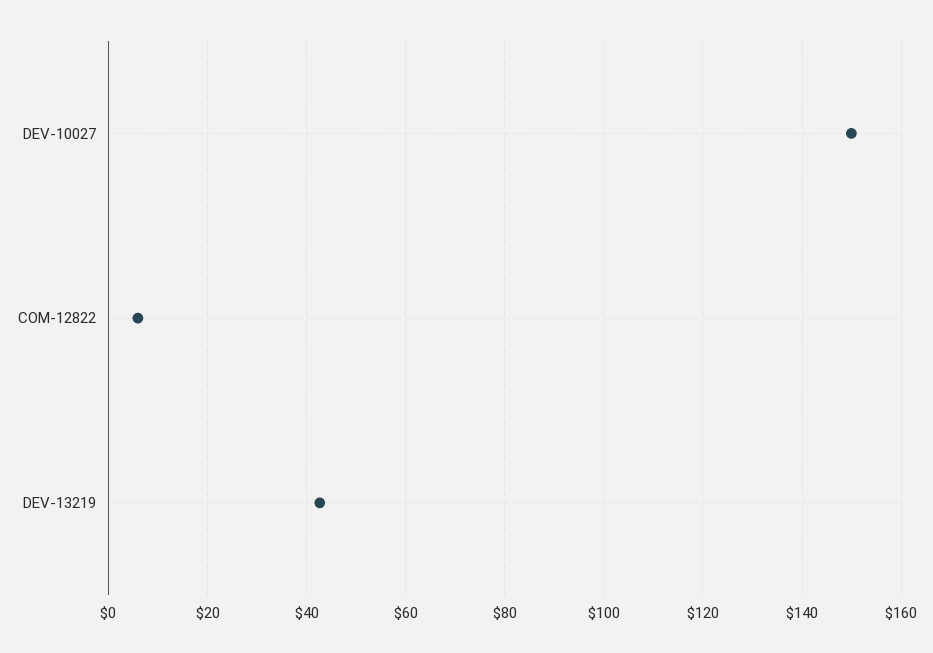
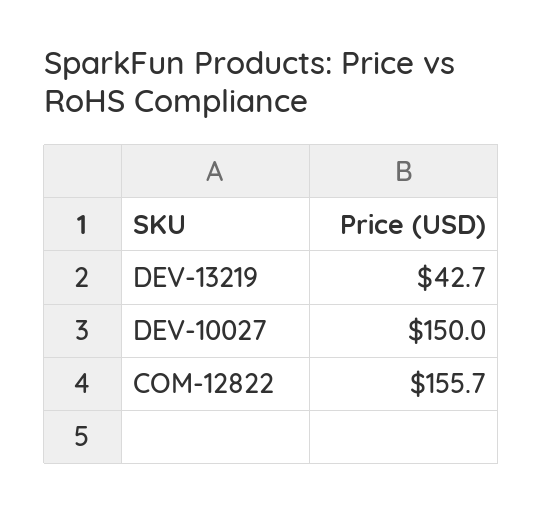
COM-12822: 6 -> 155.7

